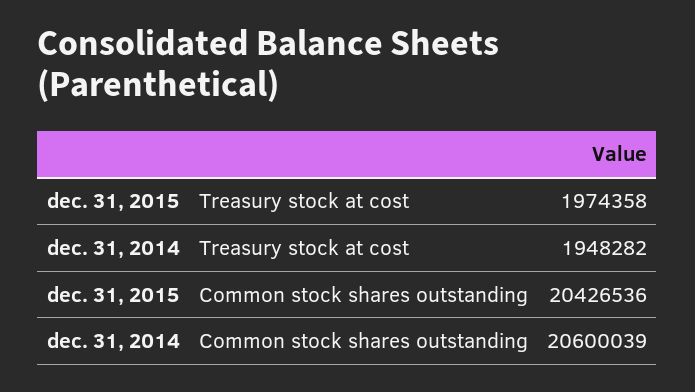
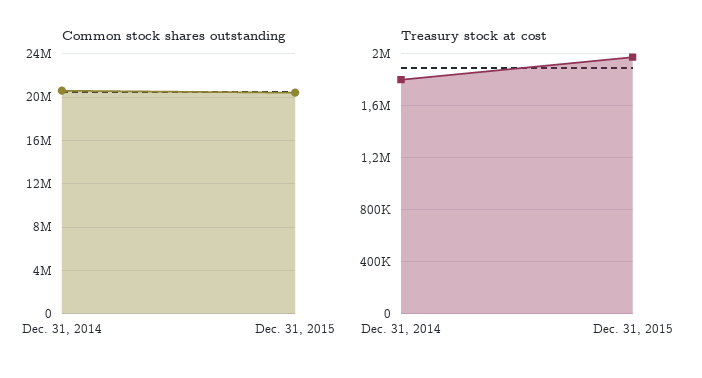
Treasury stock at cost, dec. 31, 2014: 1948282 -> 1800000

